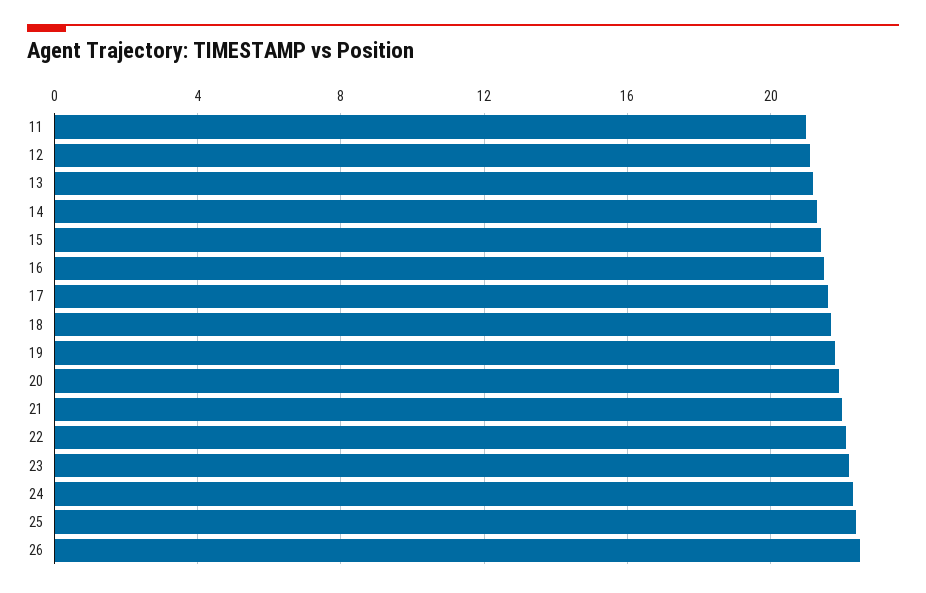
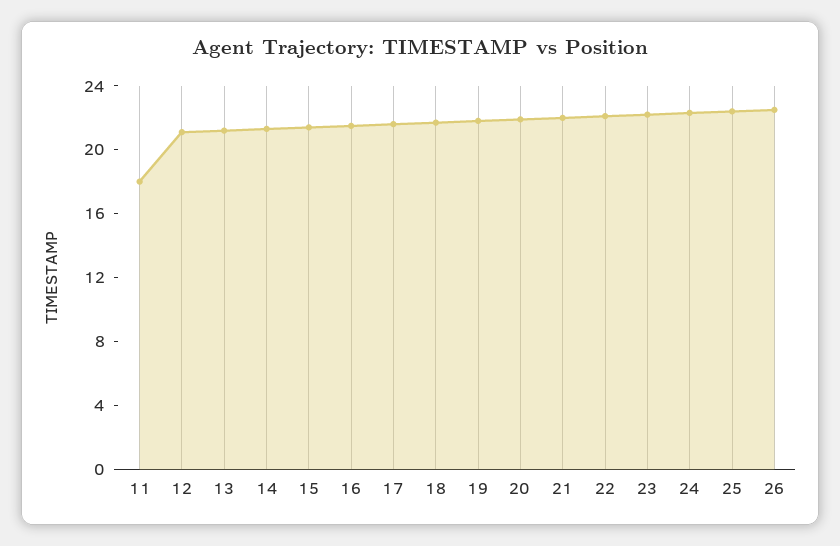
11: 21 -> 18

